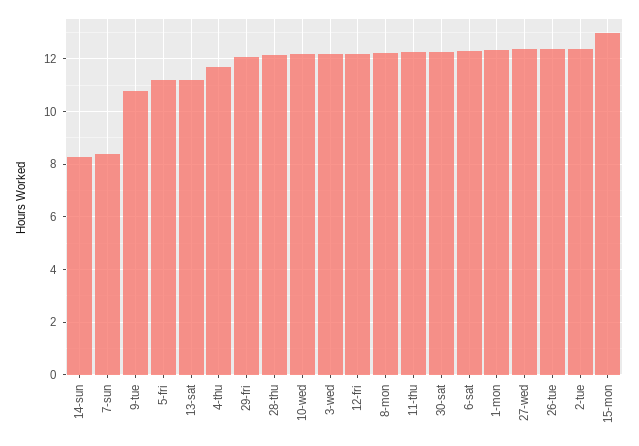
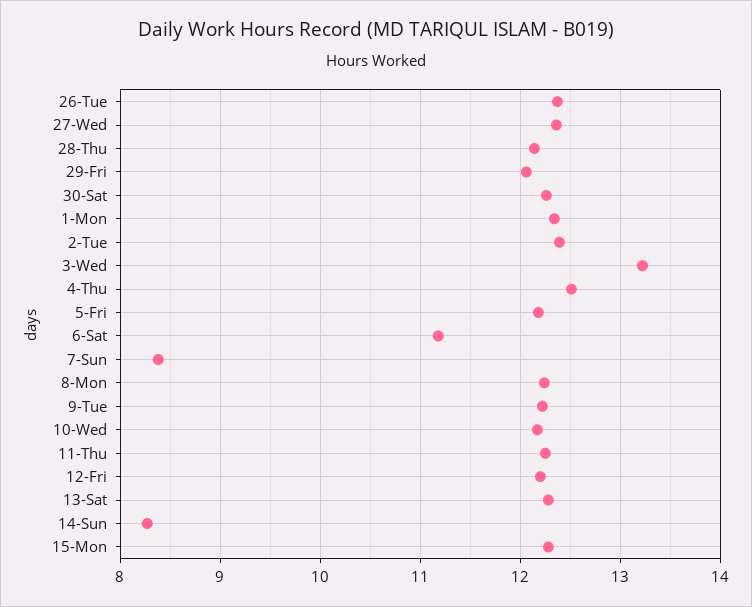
9-tue: 10.75 -> 12.2
5-fri: 11.25 -> 12.2
13-sat: 11.25 -> 12.3
4-thu: 11.75 -> 12.5
3-wed: 12.25 -> 13.2
6-sat: 12.25 -> 11.2
15-mon: 13 -> 12.3

